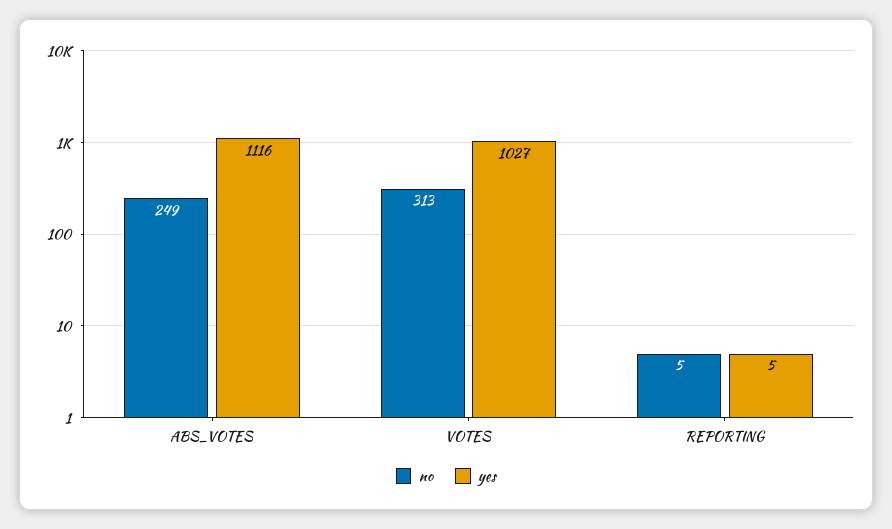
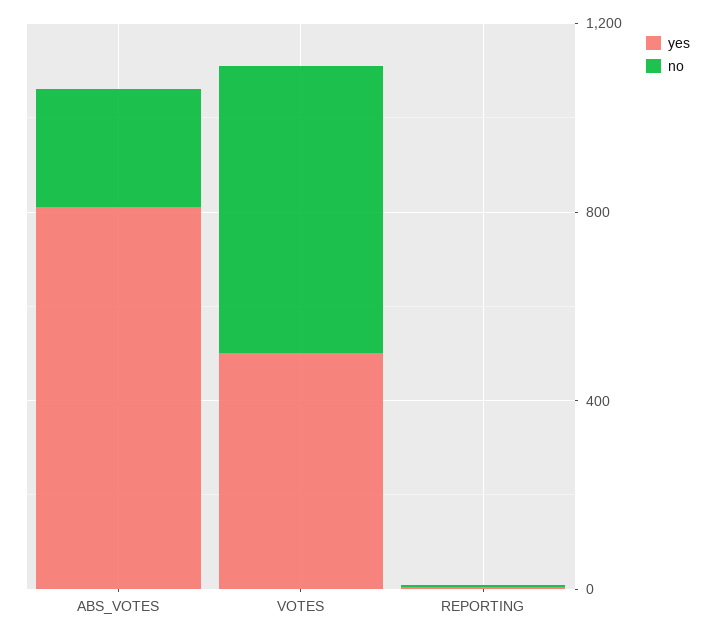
yes, ABS_VOTES: 1116 -> 800
no, VOTES: 313 -> 600
yes, VOTES: 1027 -> 500

